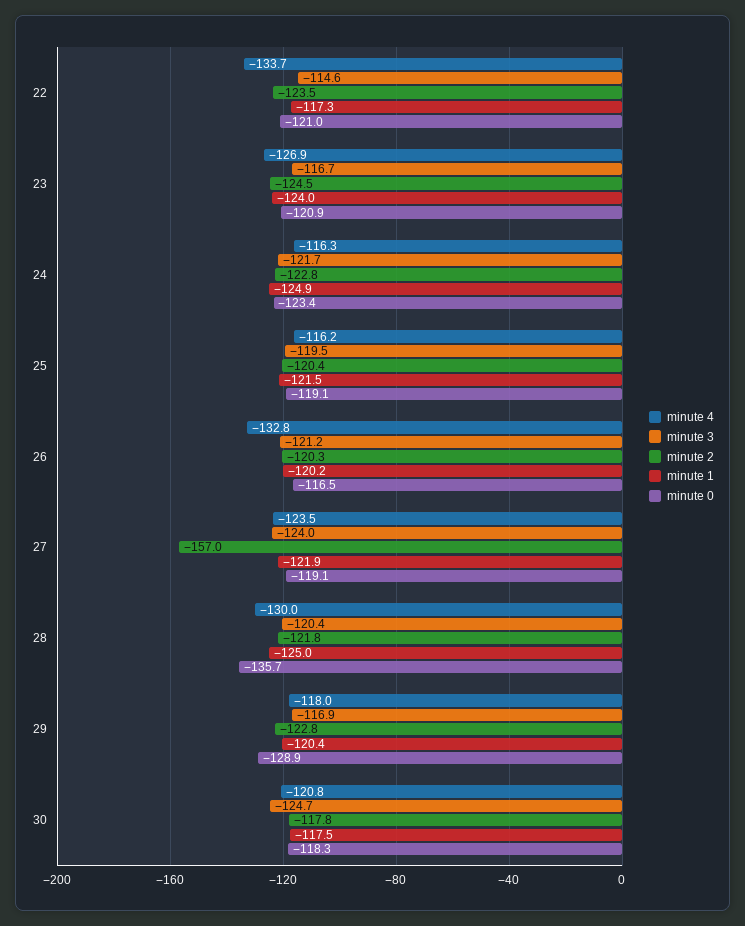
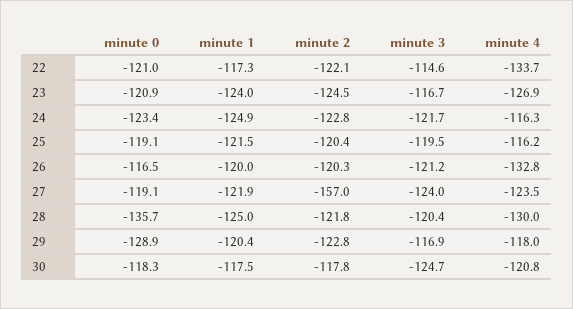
minute 2, 22: -123.5 -> -122.1
minute 1, 26: -120.2 -> -120

